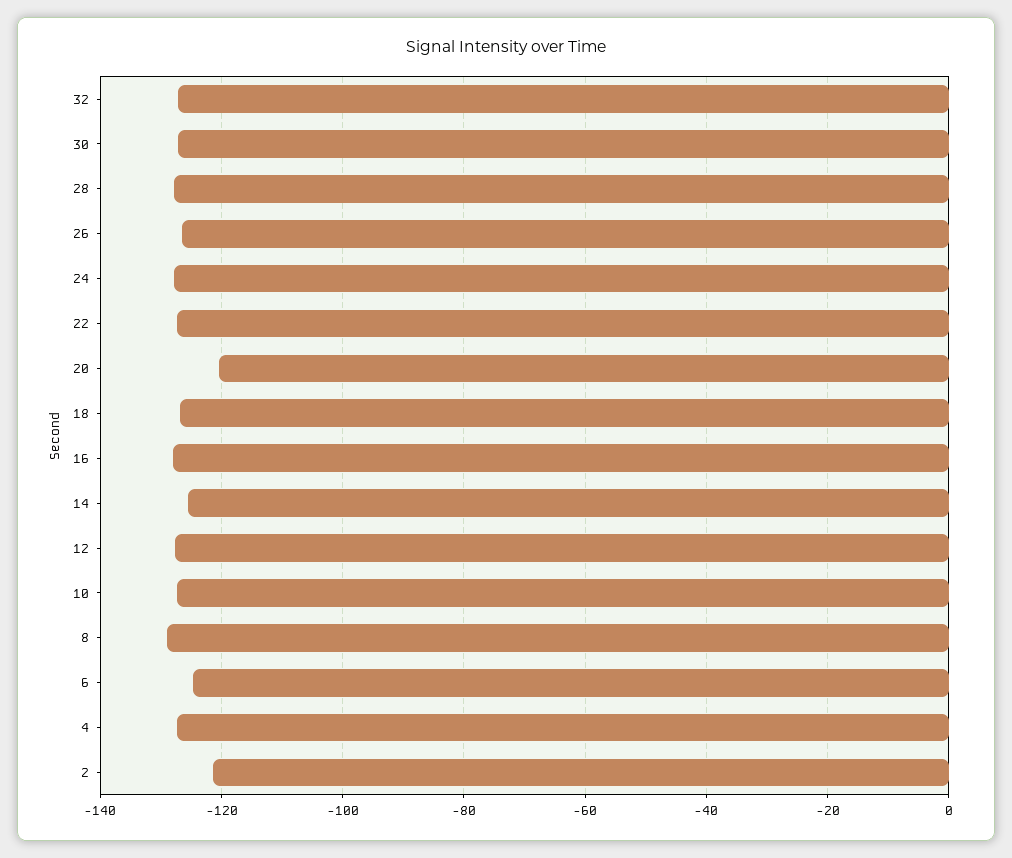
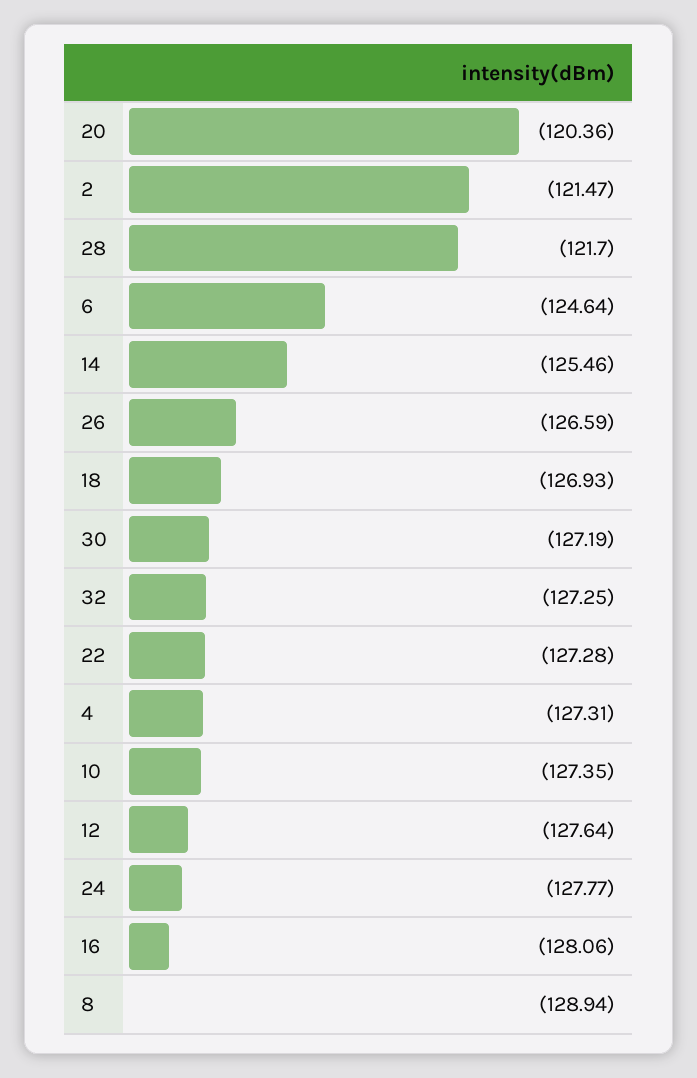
28: -128 -> -121.7

